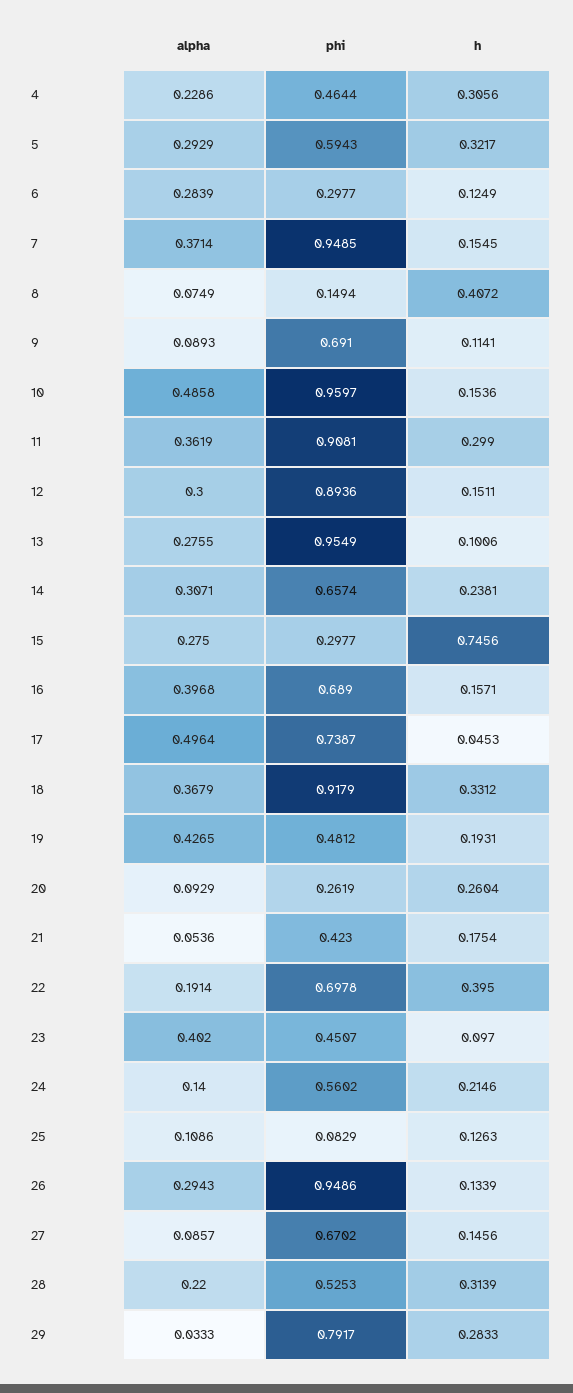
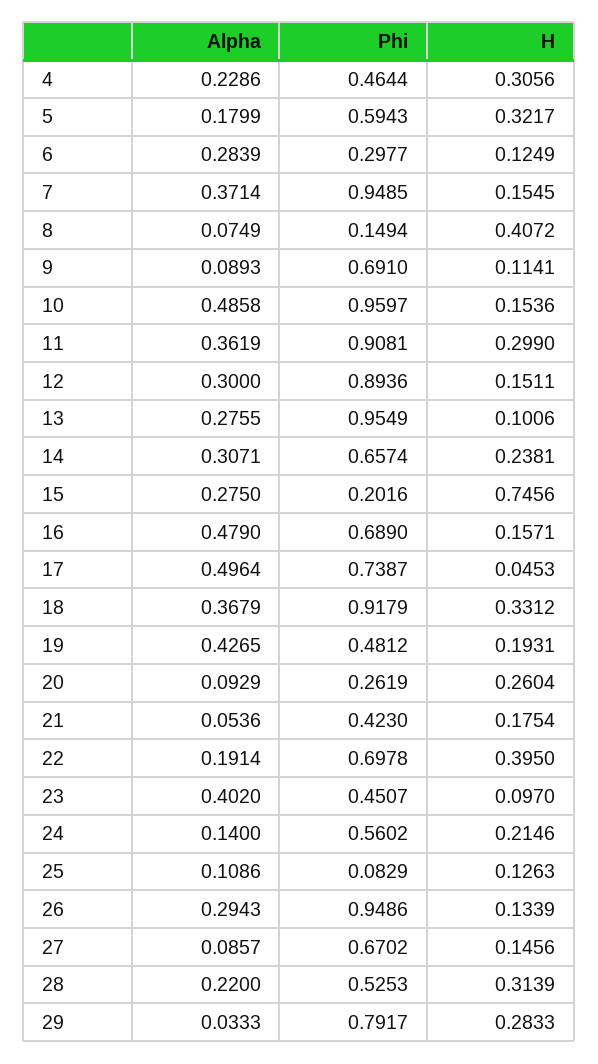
alpha, 5: 0.2929 -> 0.1799
phi, 15: 0.2977 -> 0.2016
alpha, 16: 0.3968 -> 0.479

